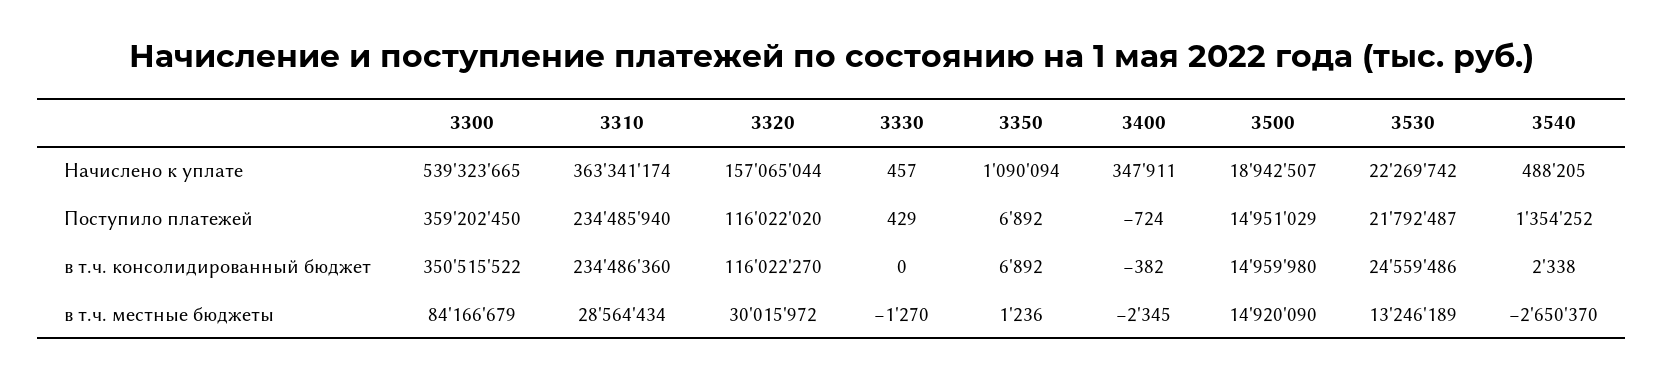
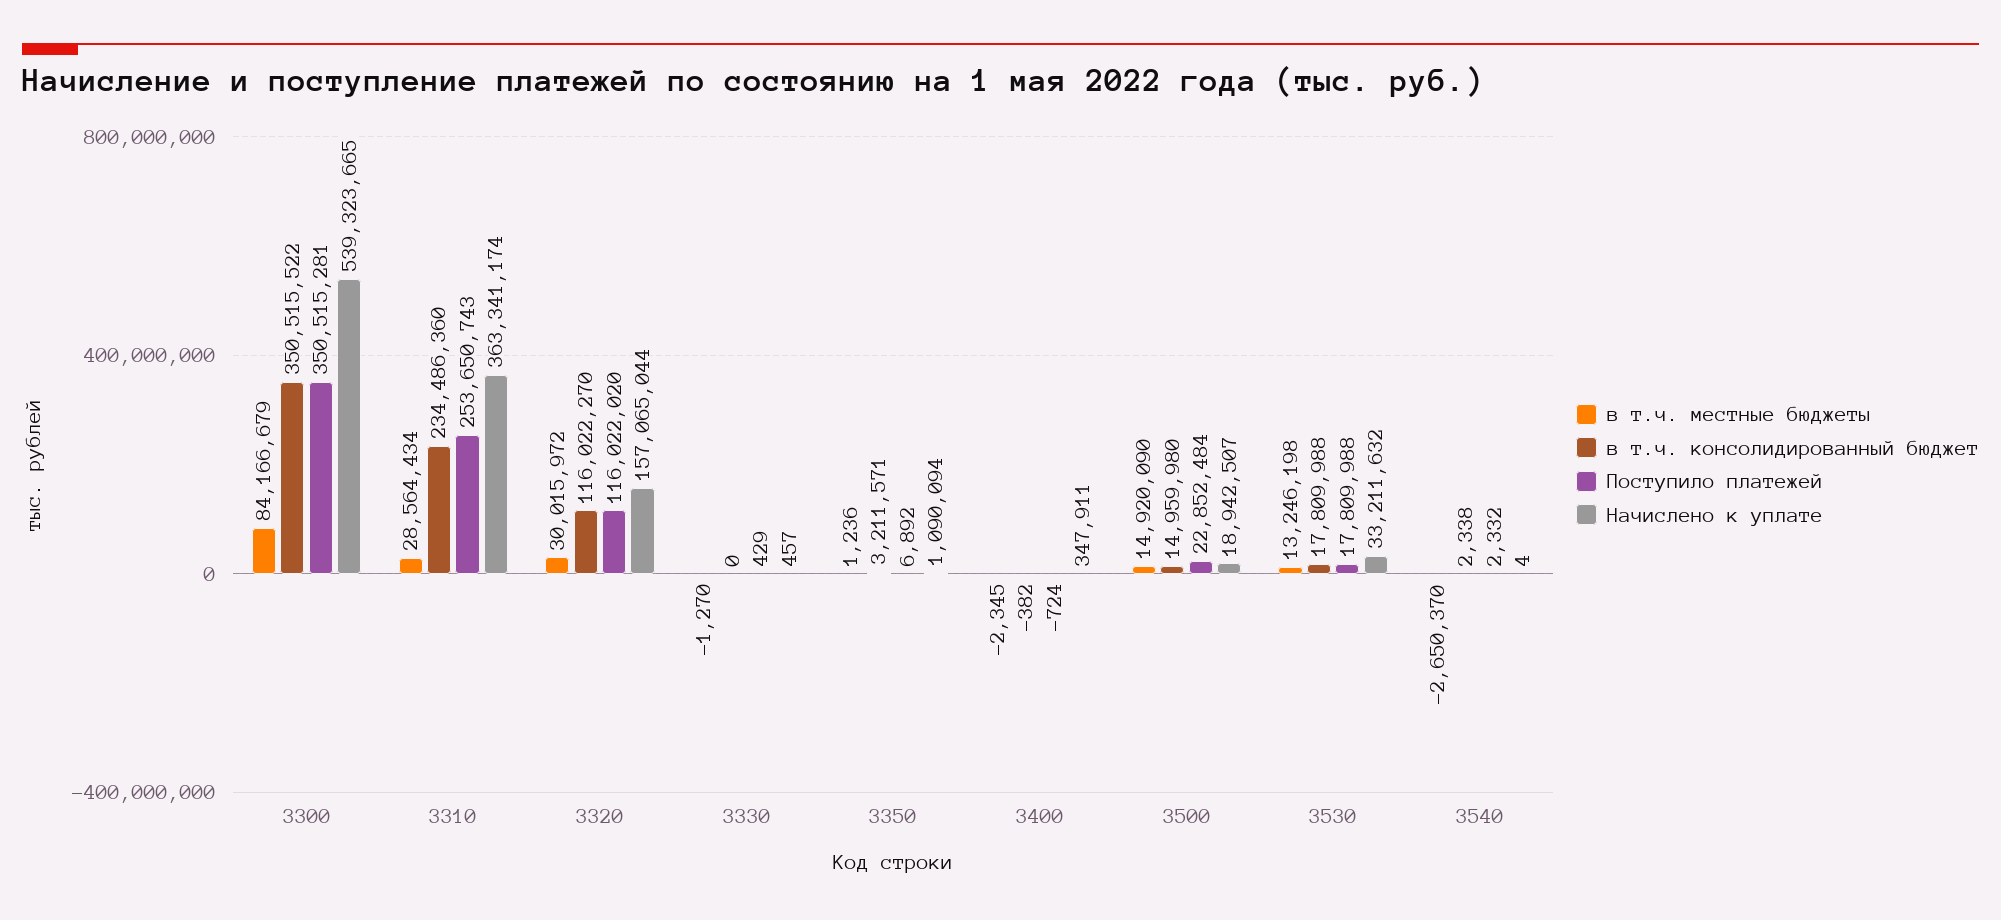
Начислено к уплате, 3530: 22269742 -> 33211632
Начислено к уплате, 3540: 488205 -> 4
Поступило платежей, 3300: 359202450 -> 350515281
Поступило платежей, 3310: 234485940 -> 253650743
Поступило платежей, 3500: 14951029 -> 22852484
Поступило платежей, 3530: 21792487 -> 17809988
Поступило платежей, 3540: 1354252 -> 2332
в т.ч. консолидированный бюджет, 3350: 6892 -> 3211571
в т.ч. консолидированный бюджет, 3530: 24559486 -> 17809988
в т.ч. местные бюджеты, 3530: 13246189 -> 13246198

